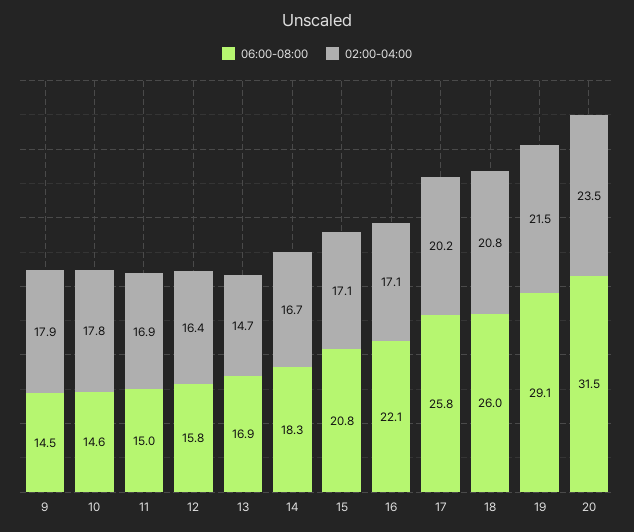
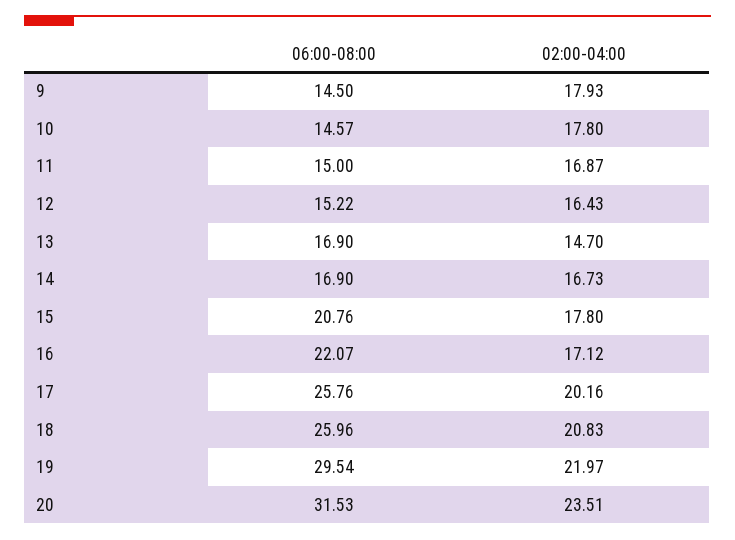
06:00-08:00, 12: 15.8 -> 15.22
06:00-08:00, 14: 18.3 -> 16.9
02:00-04:00, 15: 17.1 -> 17.8
06:00-08:00, 19: 29.1 -> 29.54
02:00-04:00, 19: 21.5 -> 21.97

